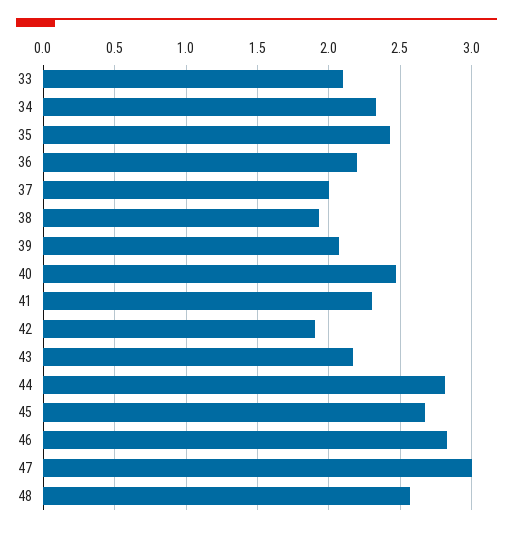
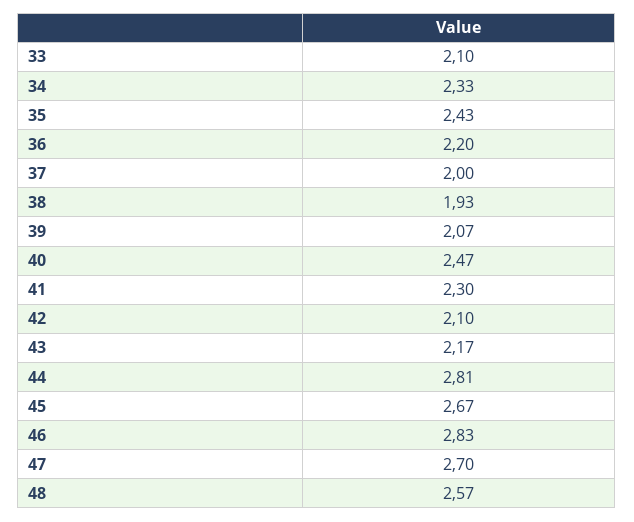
42: 1.9 -> 2.1
47: 3 -> 2.7

